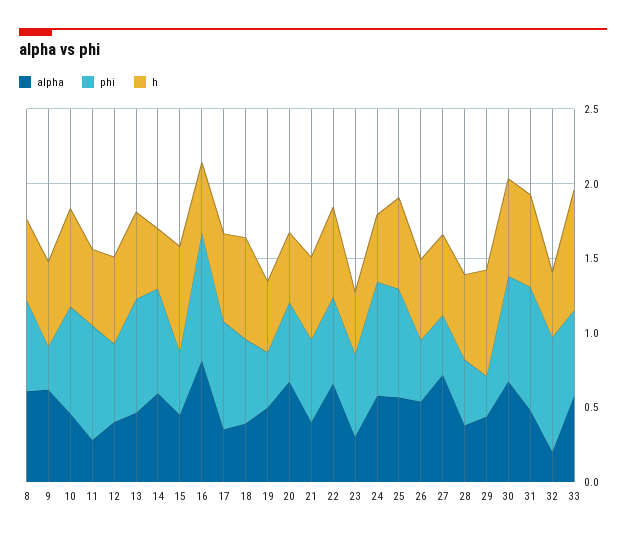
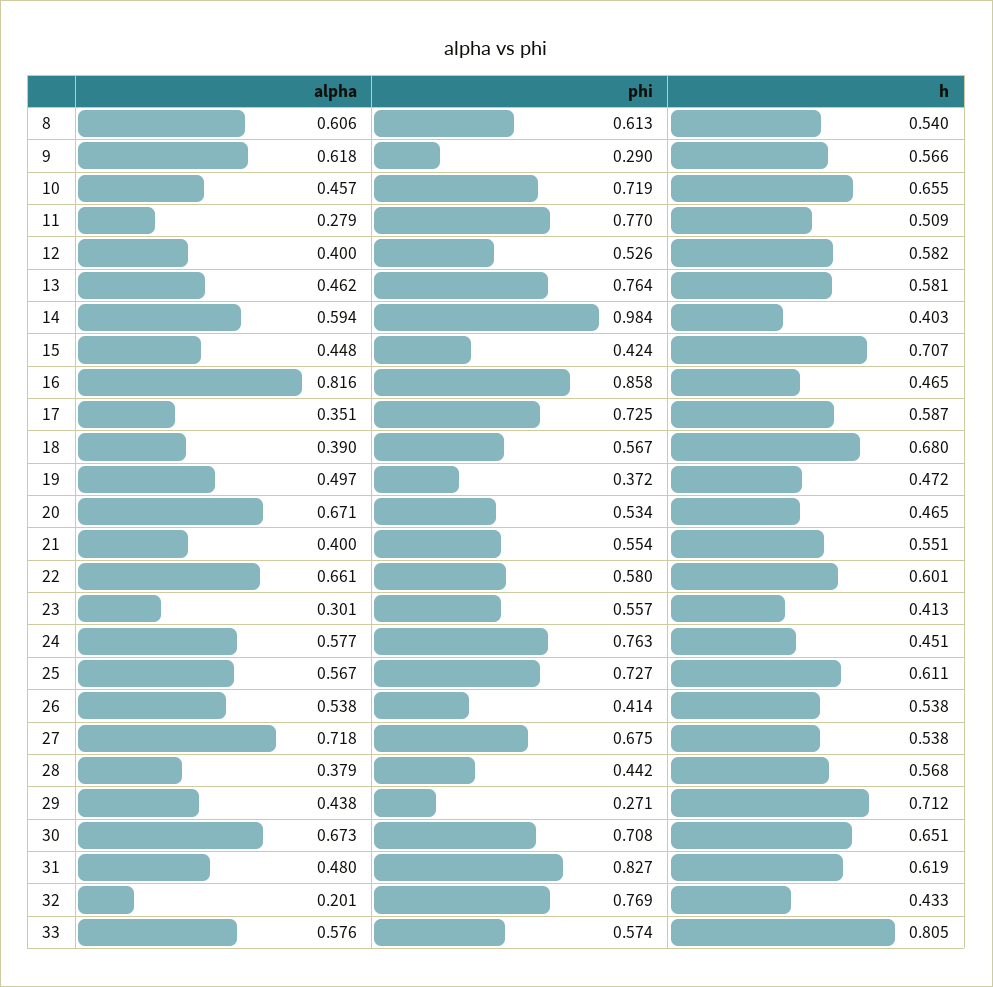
phi, 14: 0.7 -> 0.984
phi, 27: 0.4 -> 0.675

